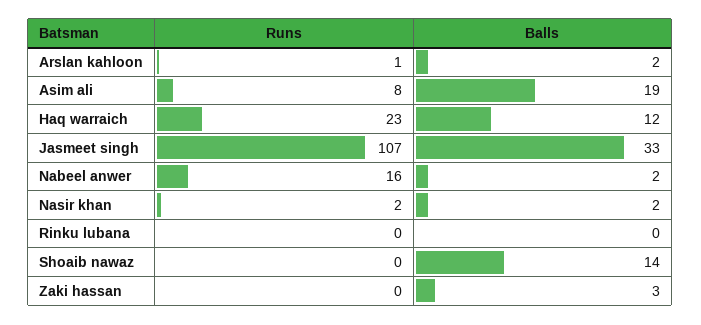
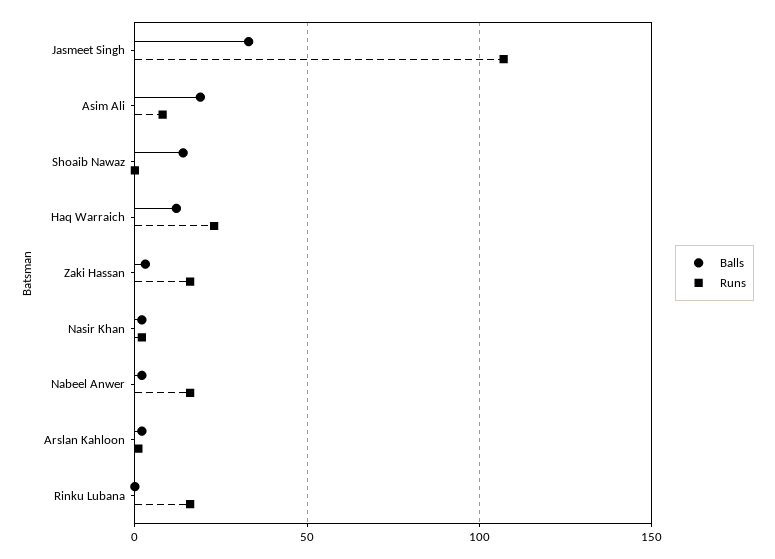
Runs, Rinku lubana: 0 -> 15
Runs, Zaki hassan: 0 -> 15

